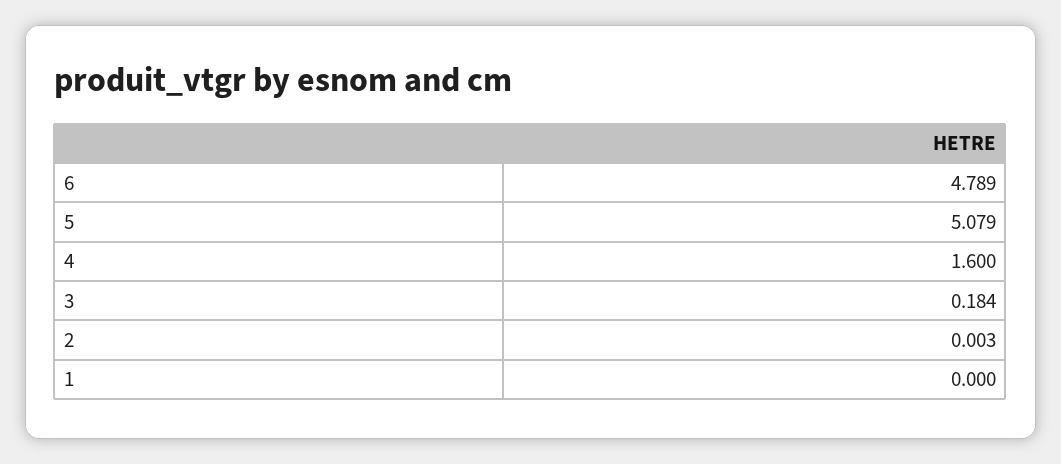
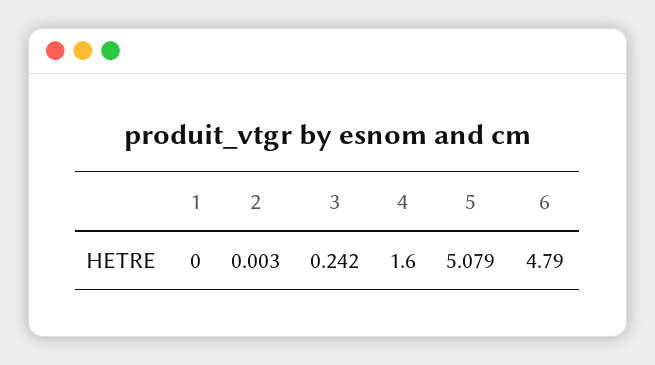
6: 4.789 -> 4.79
3: 0.184 -> 0.242

